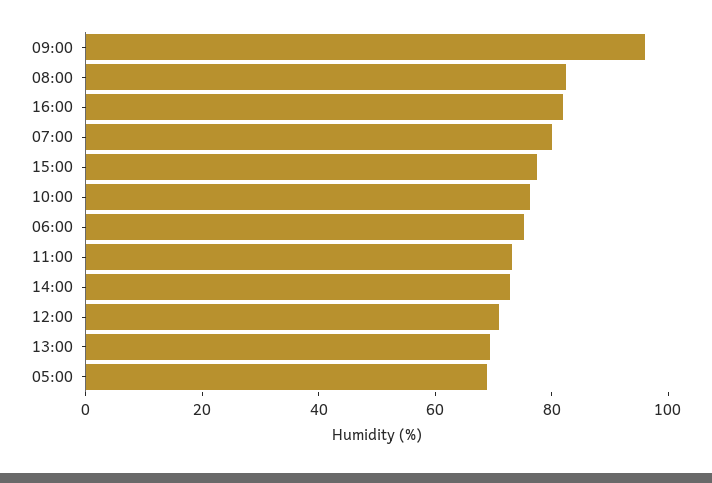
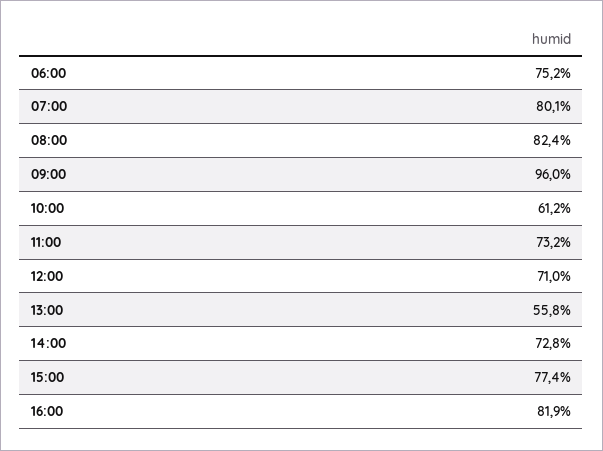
10:00: 75 -> 61.2
13:00: 70 -> 55.8
05:00: 70 -> none

